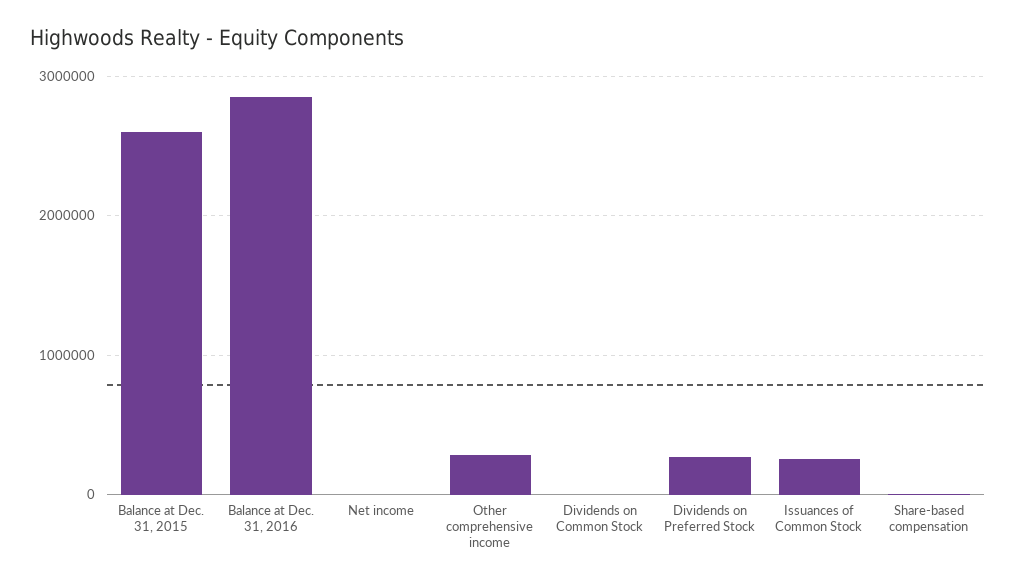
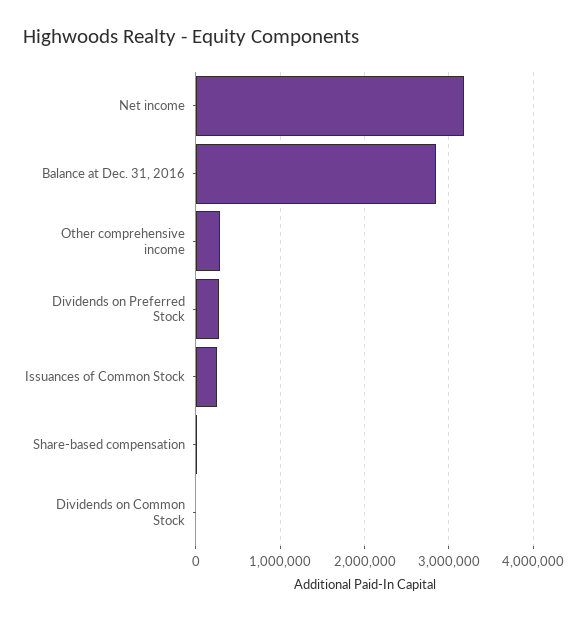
Balance at Dec. 31, 2015: 2600000 -> none
Net income: 0 -> 3200000

